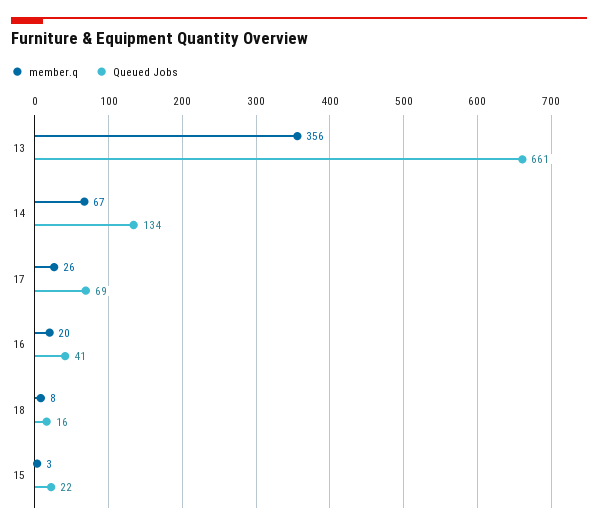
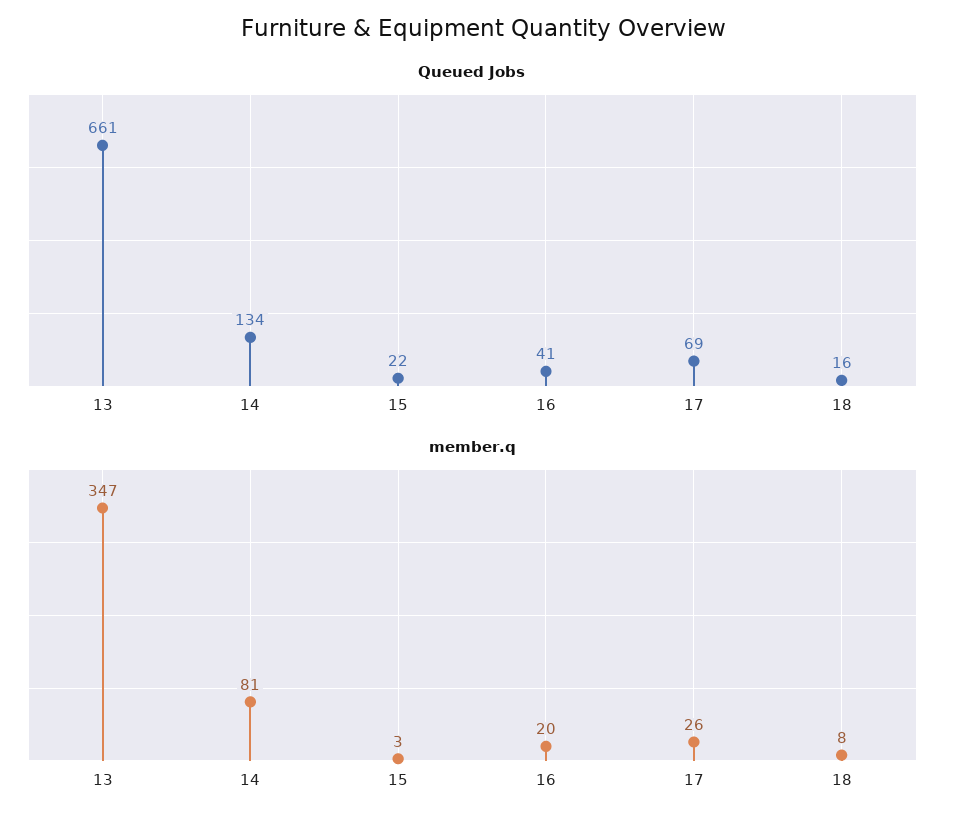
member.q, 13: 356 -> 347
member.q, 14: 67 -> 81

